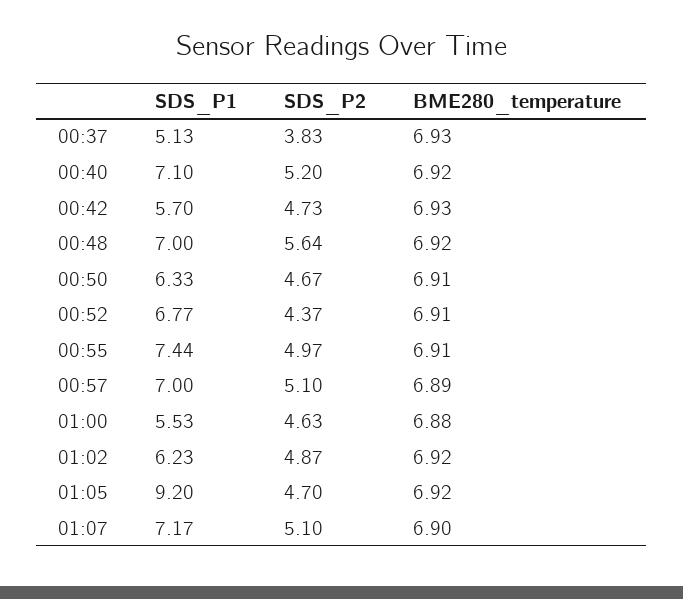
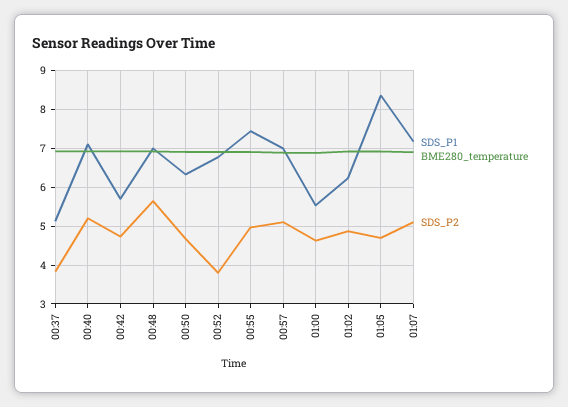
SDS_P2, 00:52: 4.37 -> 3.8
SDS_P1, 01:05: 9.2 -> 8.4

